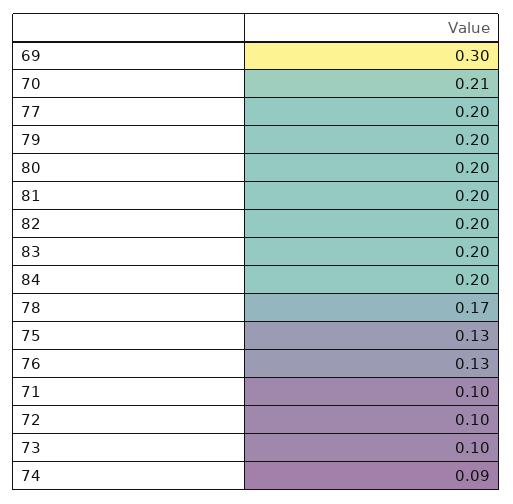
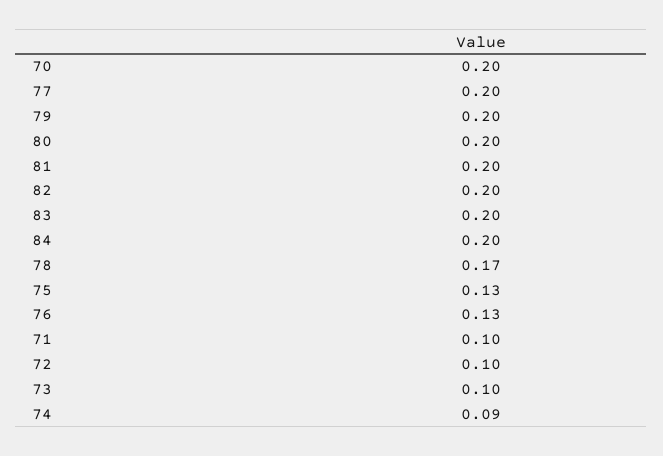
69: 0.3 -> none
70: 0.21 -> 0.2

